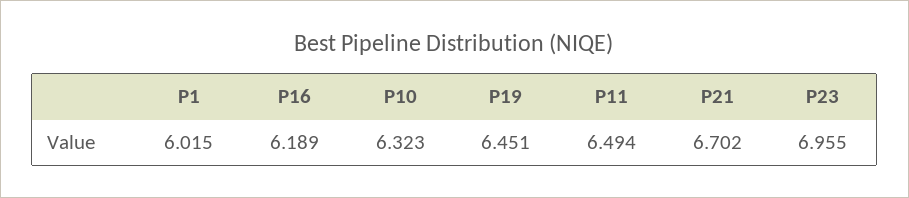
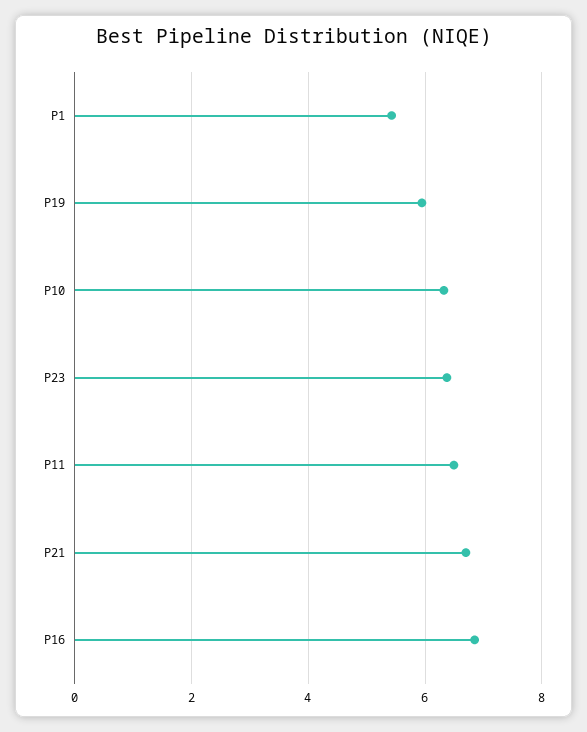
P1: 6.015 -> 5.4
P16: 6.189 -> 6.8
P19: 6.451 -> 6
P23: 6.955 -> 6.4

